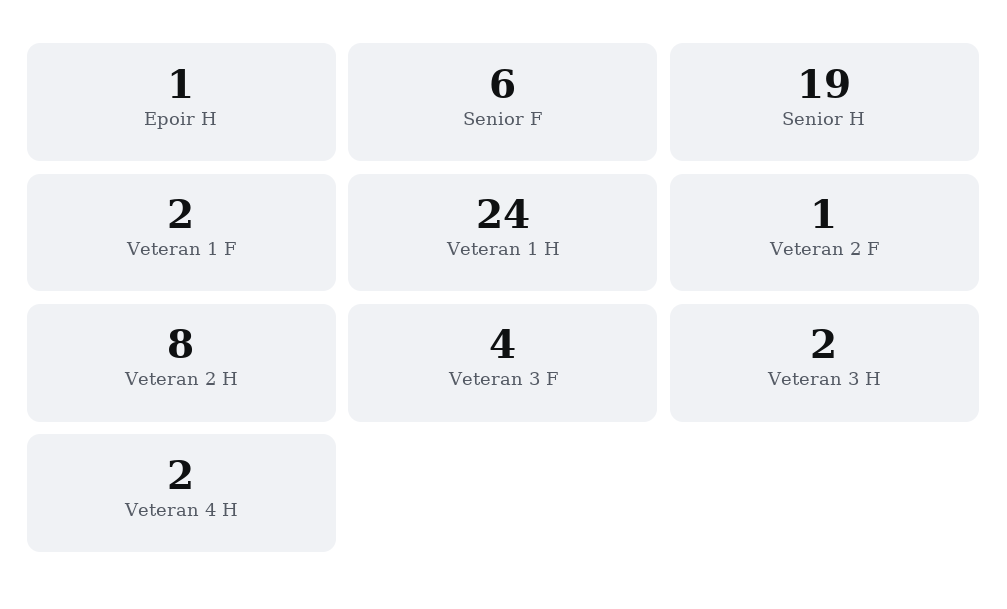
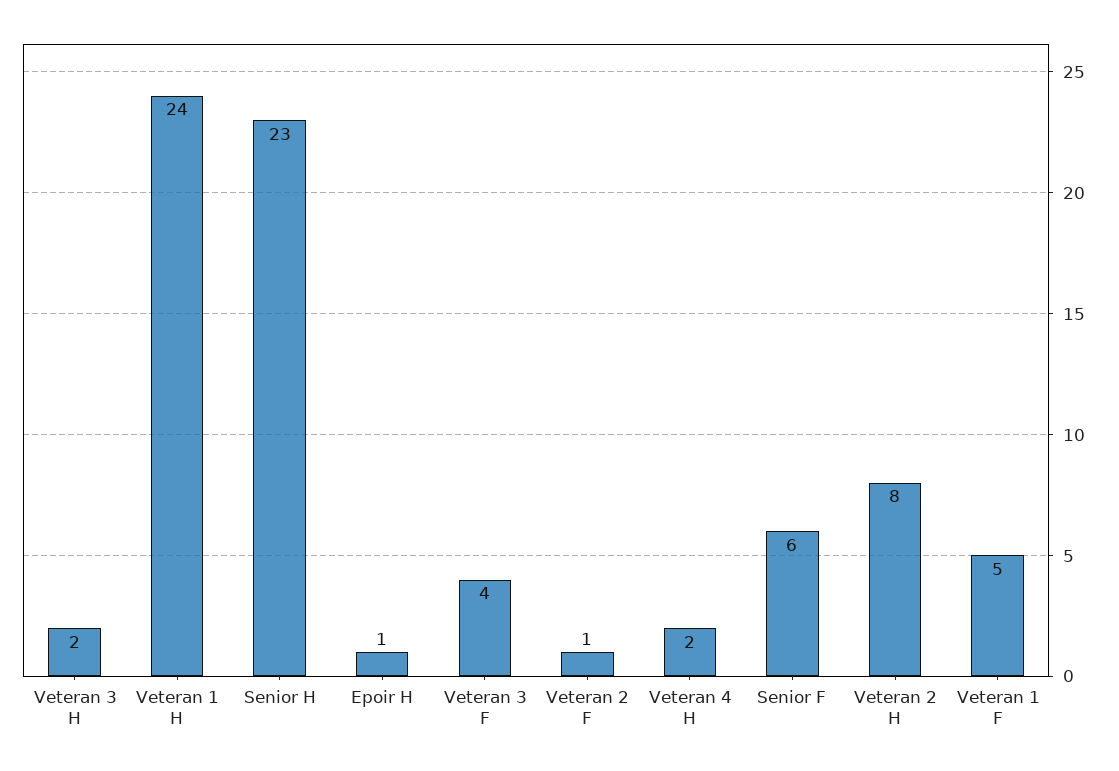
Senior H: 19 -> 23
Veteran 1 F: 2 -> 5

